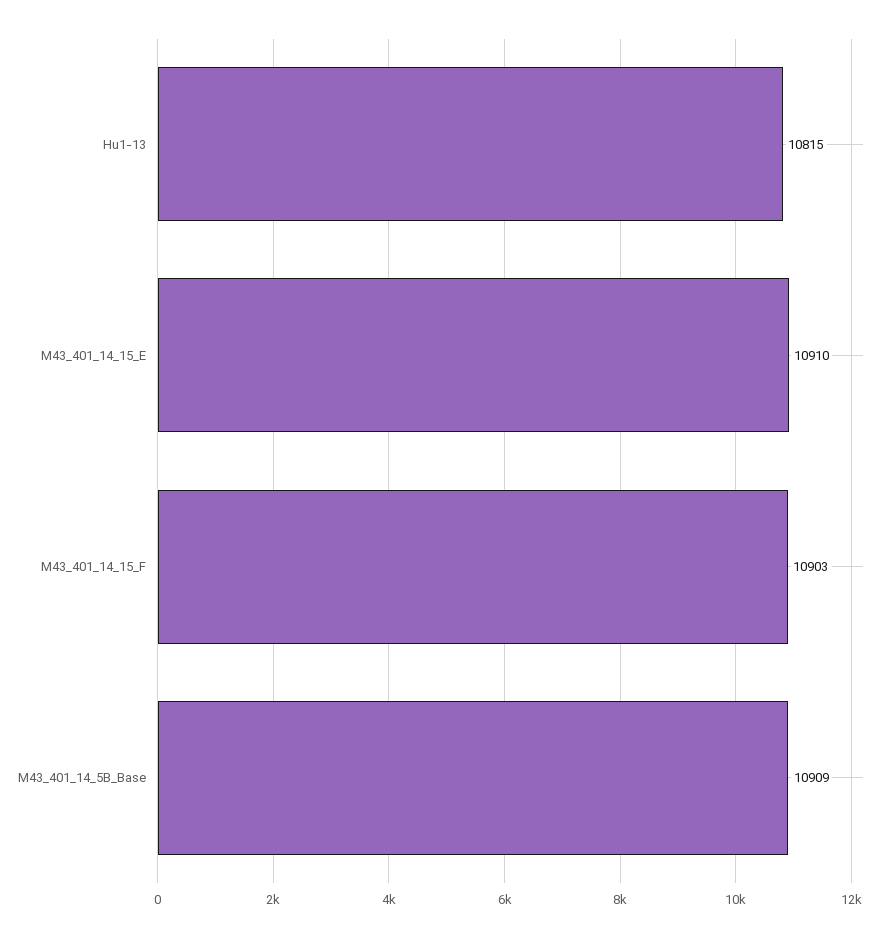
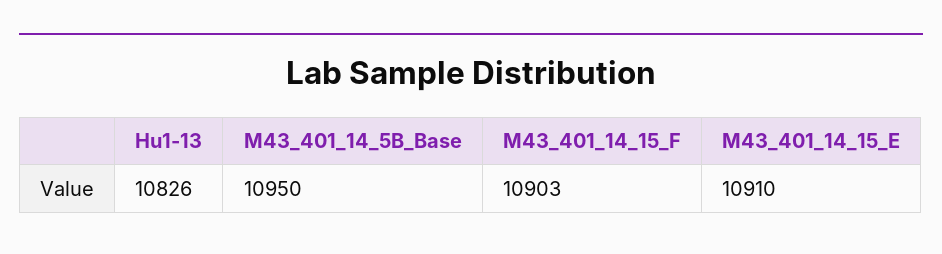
Hu1-13: 10815 -> 10826
M43_401_14_5B_Base: 10909 -> 10950

